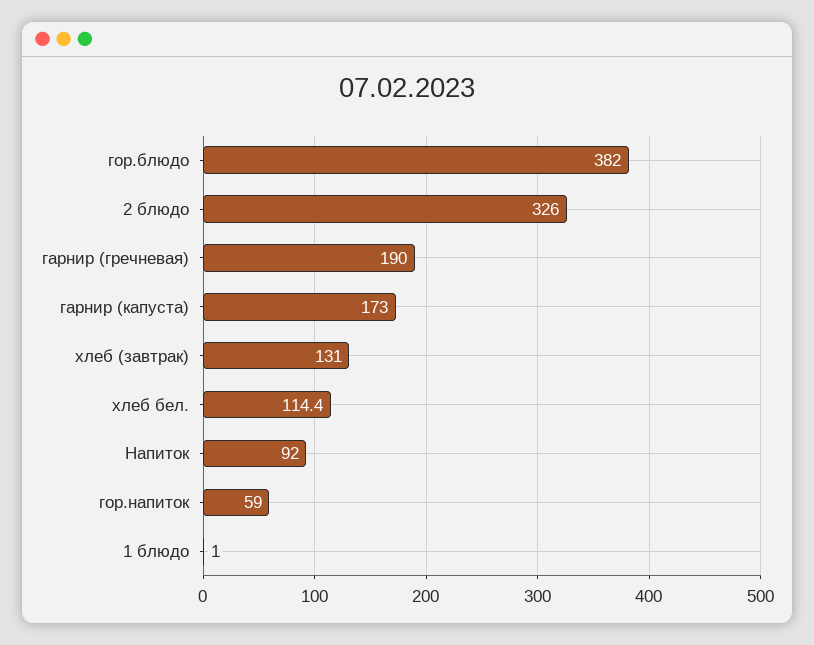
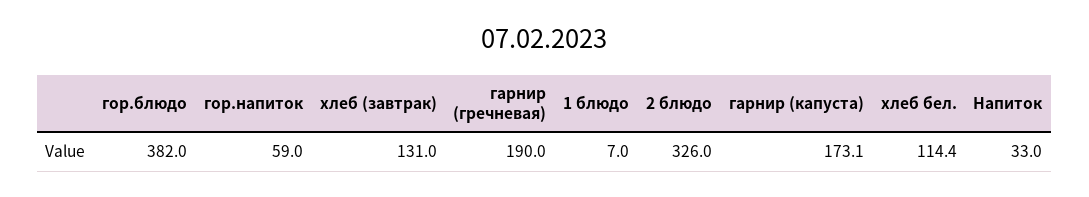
гарнир (капуста): 173 -> 173.1
Напиток: 92 -> 33
1 блюдо: 1 -> 7

